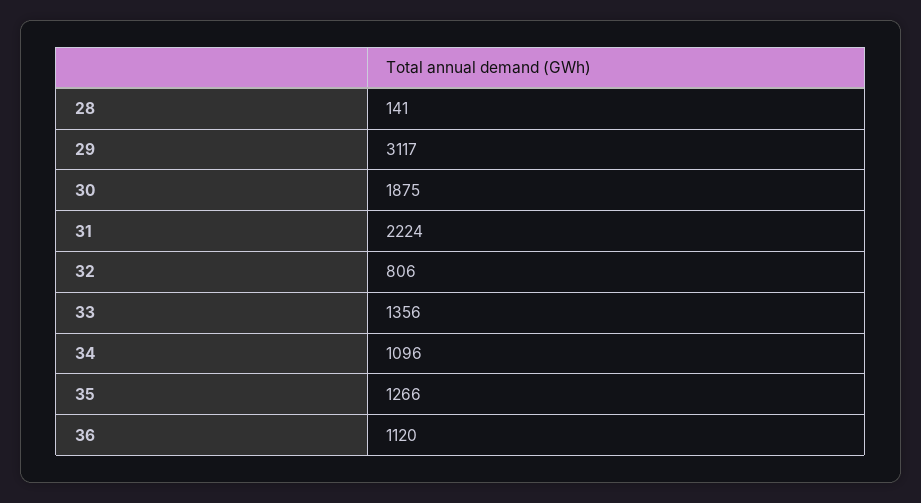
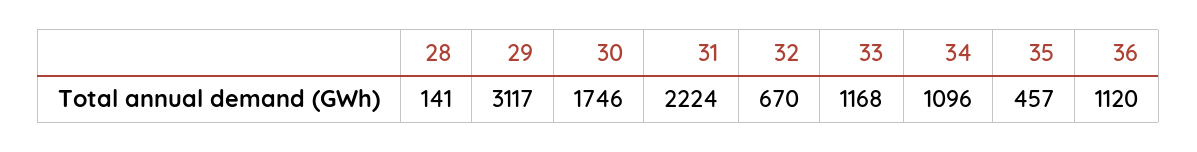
30: 1875 -> 1746
32: 806 -> 670
33: 1356 -> 1168
35: 1266 -> 457

